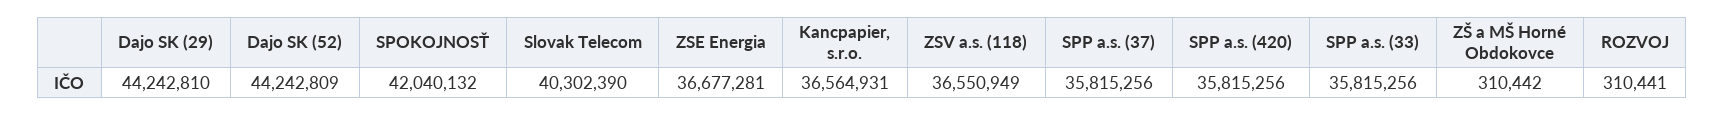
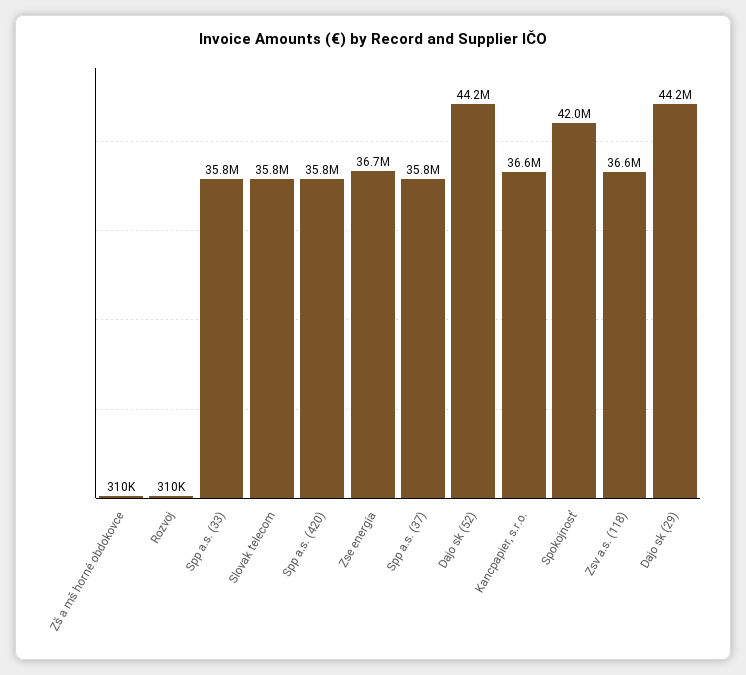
Slovak Telecom: 40302390 -> 35800000

